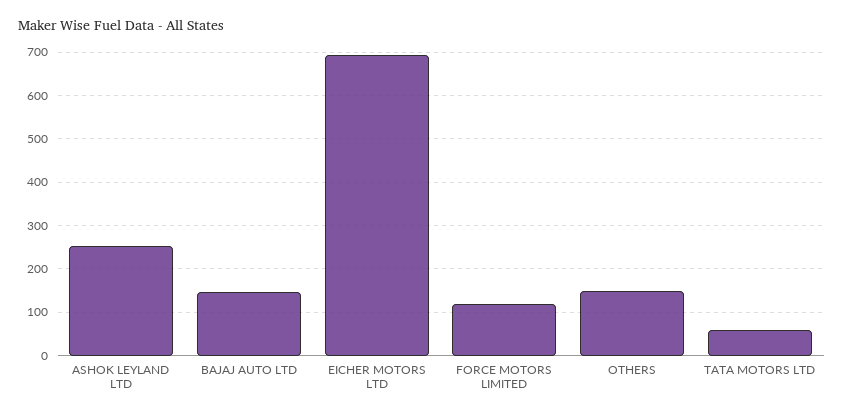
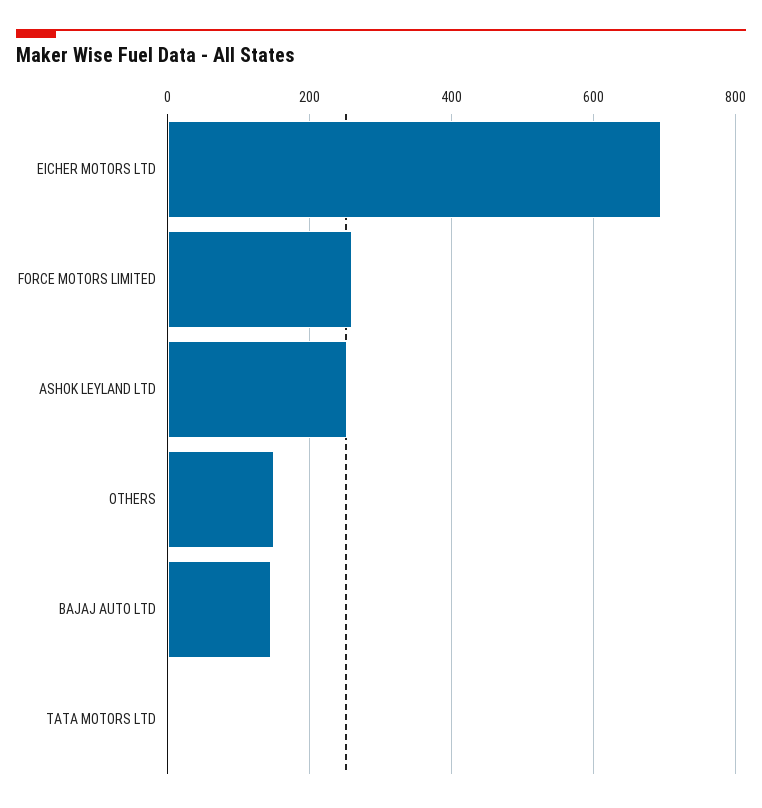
FORCE MOTORS LIMITED: 120 -> 260
TATA MOTORS LTD: 60 -> 0

